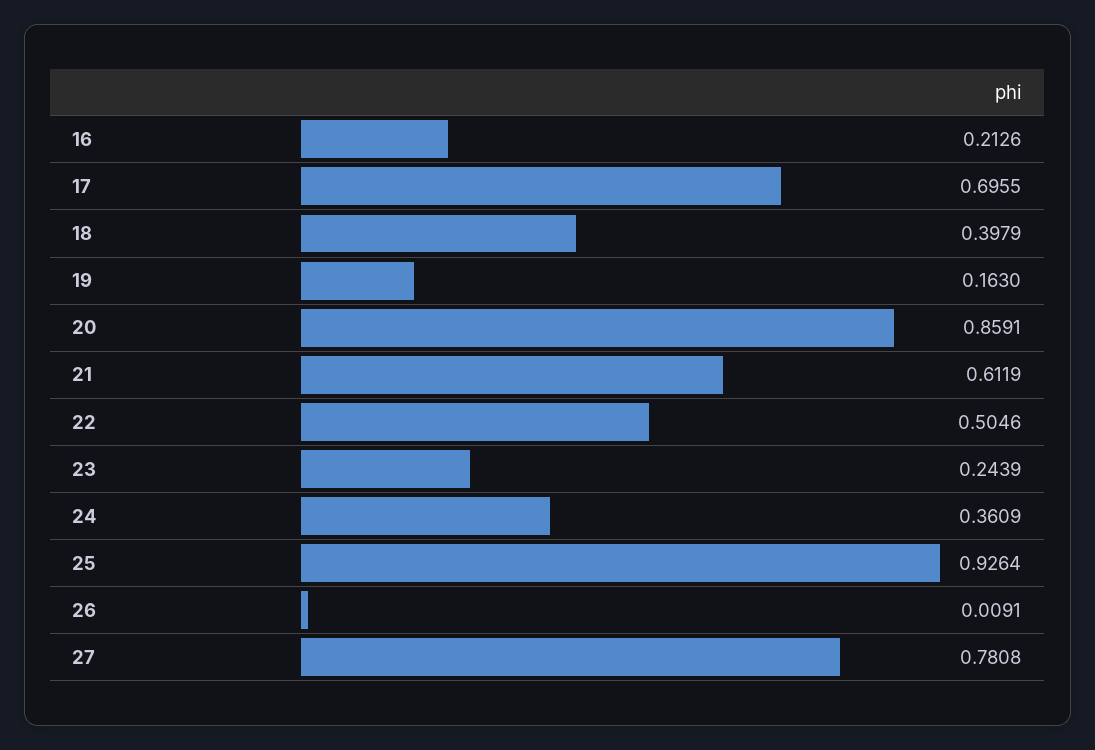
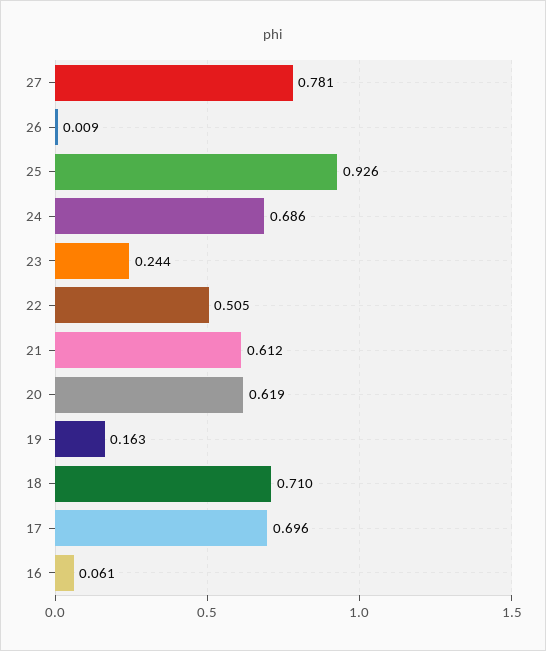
16: 0.2126 -> 0.061
18: 0.3979 -> 0.71
20: 0.8591 -> 0.619
24: 0.3609 -> 0.686

